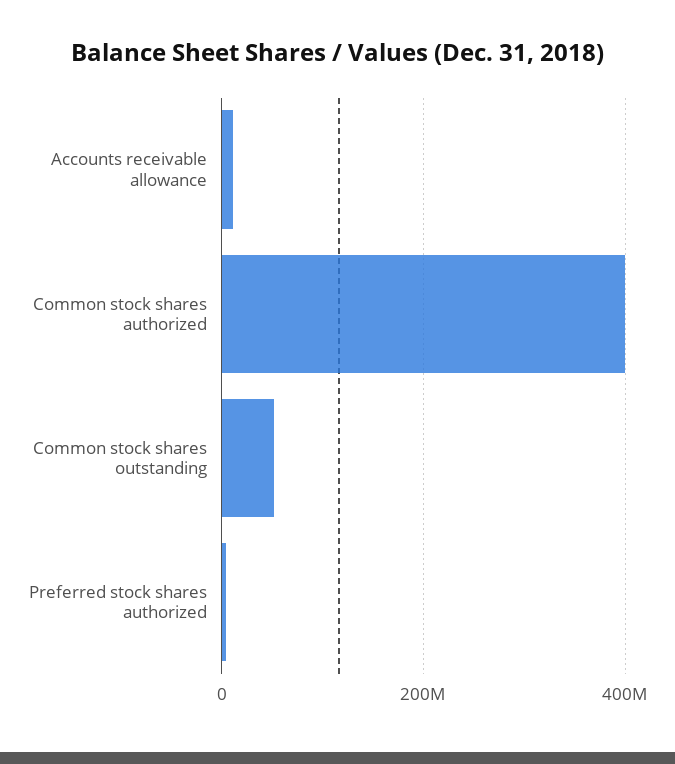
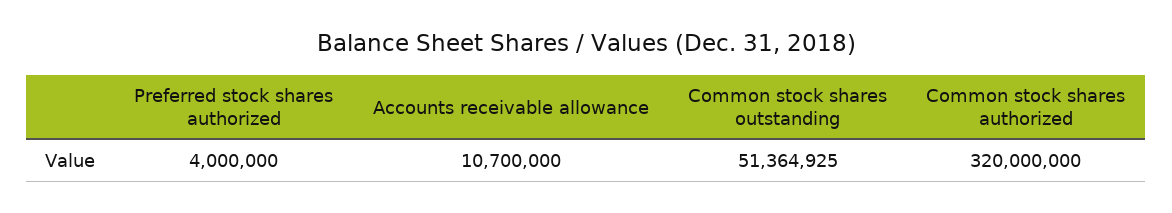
Common stock shares authorized: 400000000 -> 320000000

